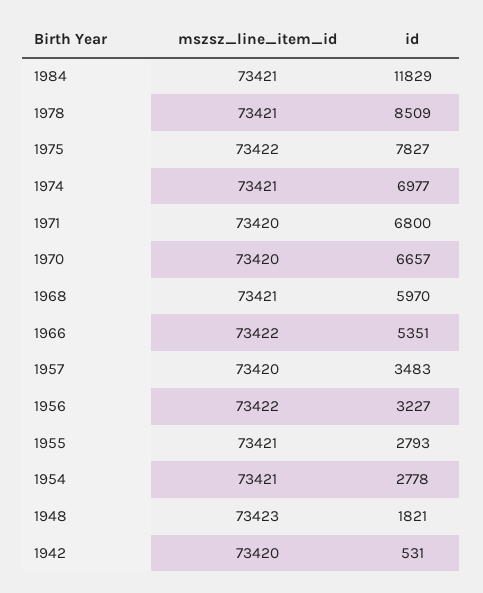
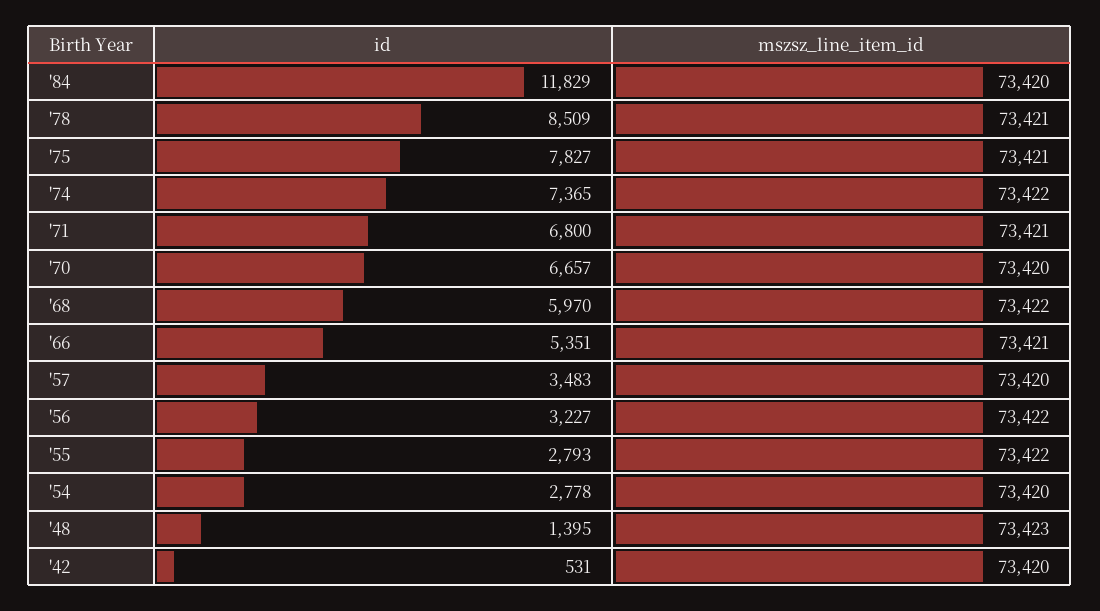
mszsz_line_item_id, 1984: 73421 -> 73420
mszsz_line_item_id, 1975: 73422 -> 73421
mszsz_line_item_id, 1974: 73421 -> 73422
id, 1974: 6977 -> 7365
mszsz_line_item_id, 1971: 73420 -> 73421
mszsz_line_item_id, 1968: 73421 -> 73422
mszsz_line_item_id, 1966: 73422 -> 73421
mszsz_line_item_id, 1955: 73421 -> 73422
mszsz_line_item_id, 1954: 73421 -> 73420
id, 1948: 1821 -> 1395

